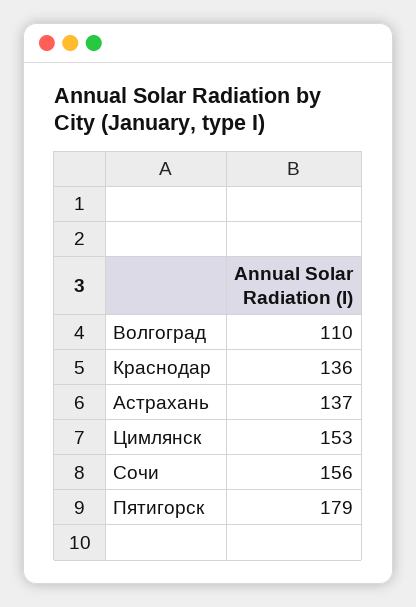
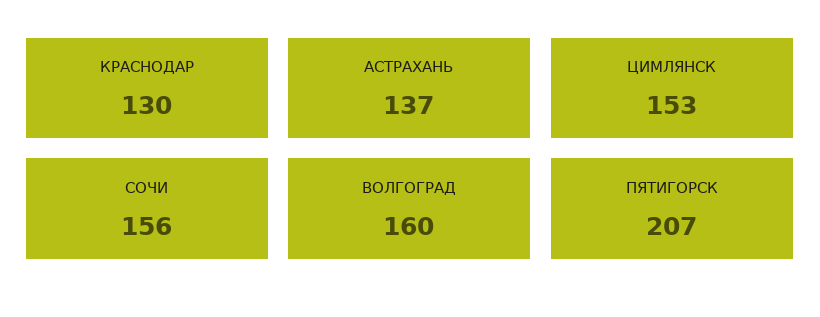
Волгоград: 110 -> 160
Краснодар: 136 -> 130
Пятигорск: 179 -> 207

